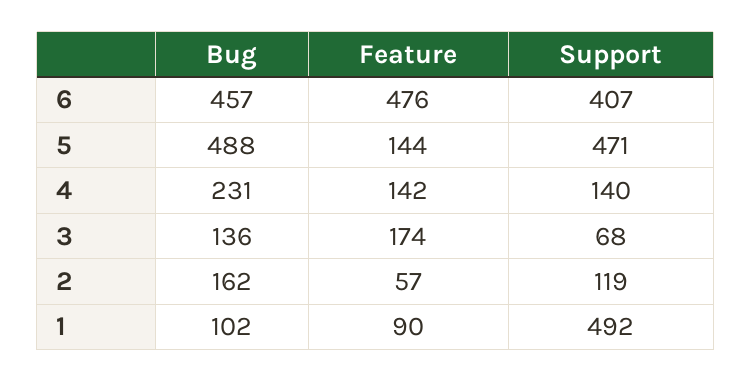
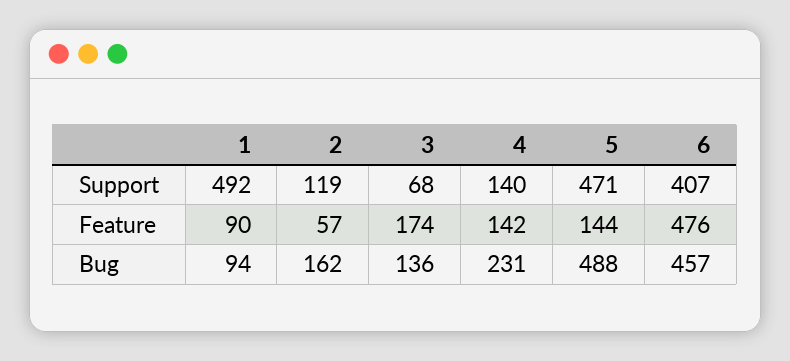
Bug, 1: 102 -> 94

